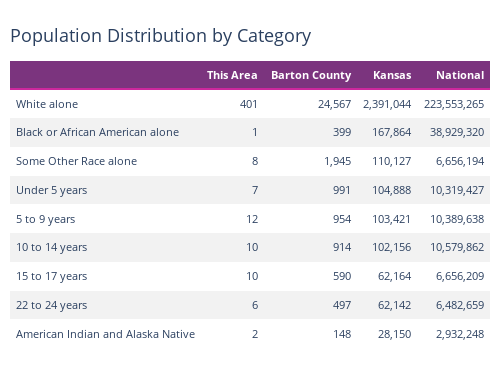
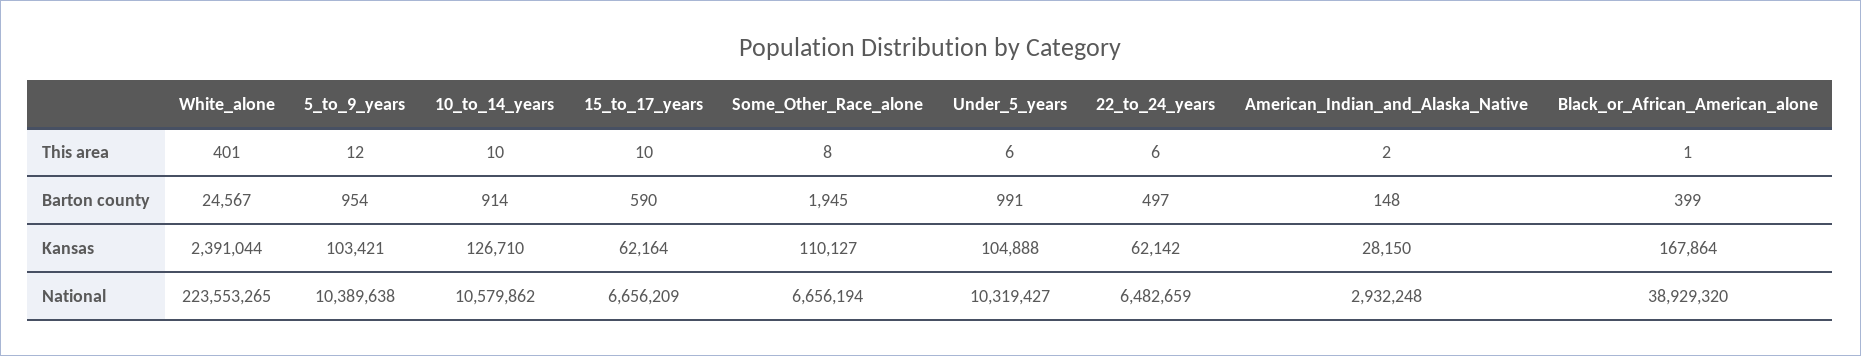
This Area, Under 5 years: 7 -> 6
Kansas, 10 to 14 years: 102156 -> 126710

